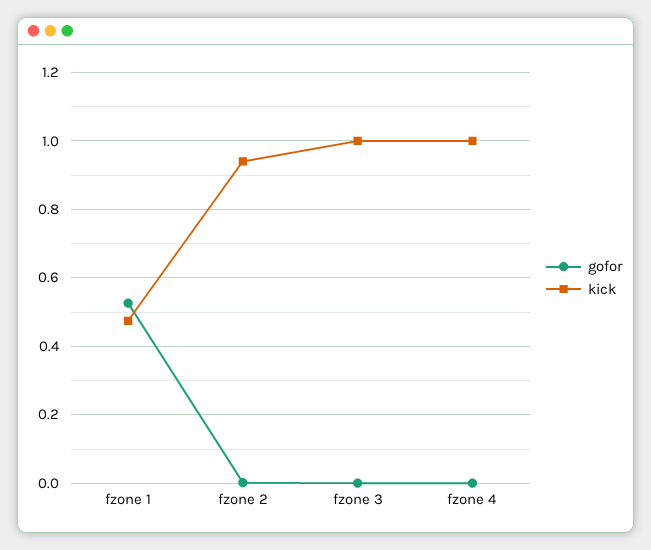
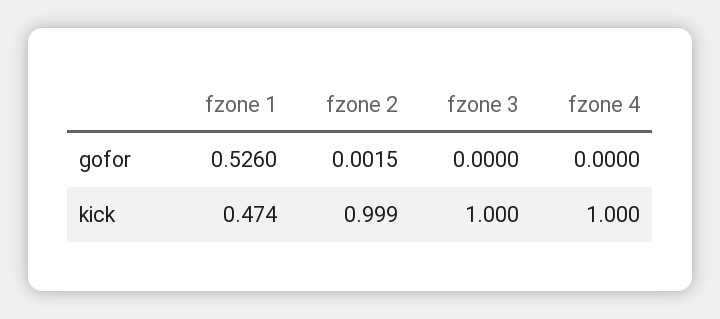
kick, fzone 2: 0.94 -> 0.999

